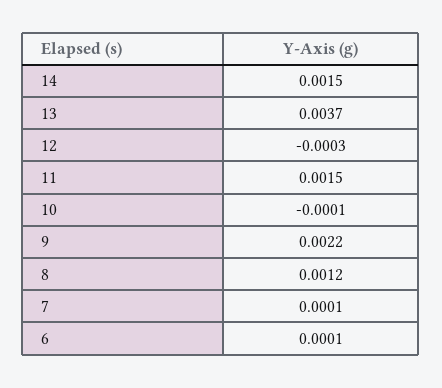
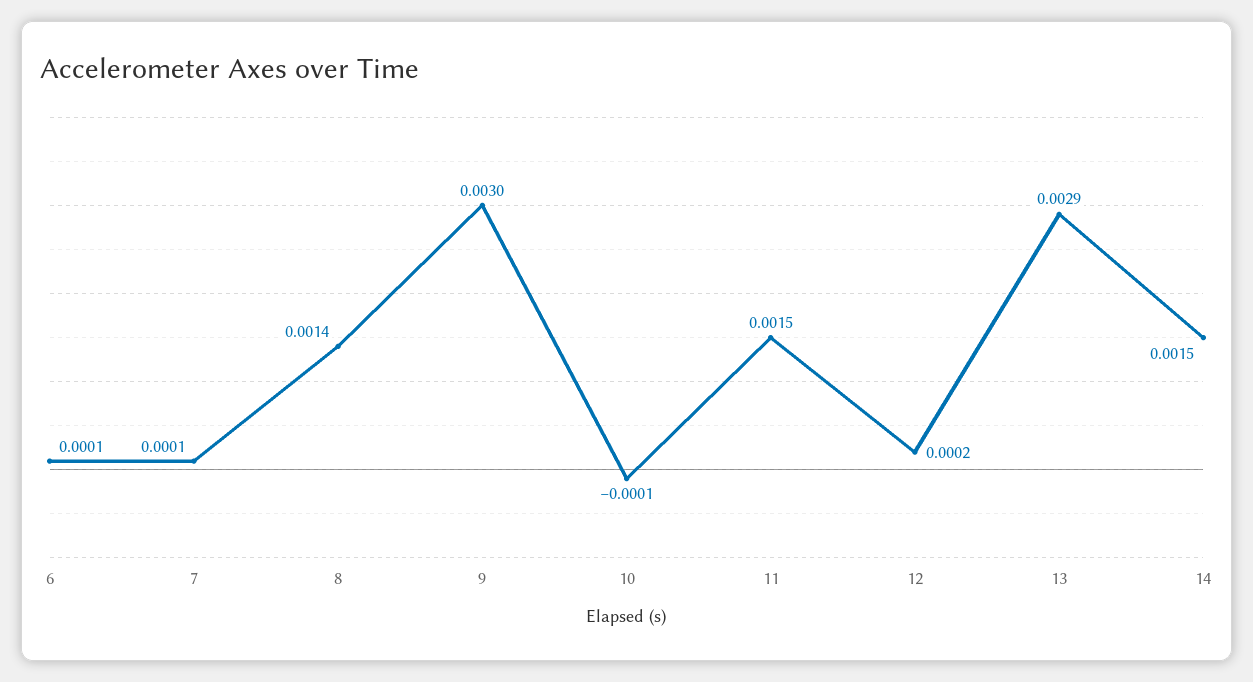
13: 0.0037 -> 0.0029
12: -0.0003 -> 0.0002
9: 0.0022 -> 0.003
8: 0.0012 -> 0.0014

